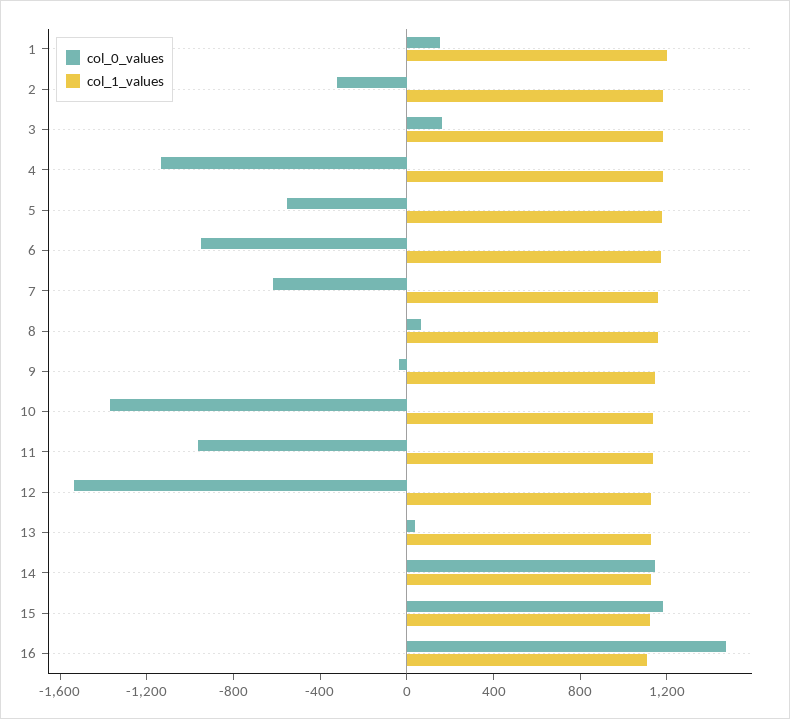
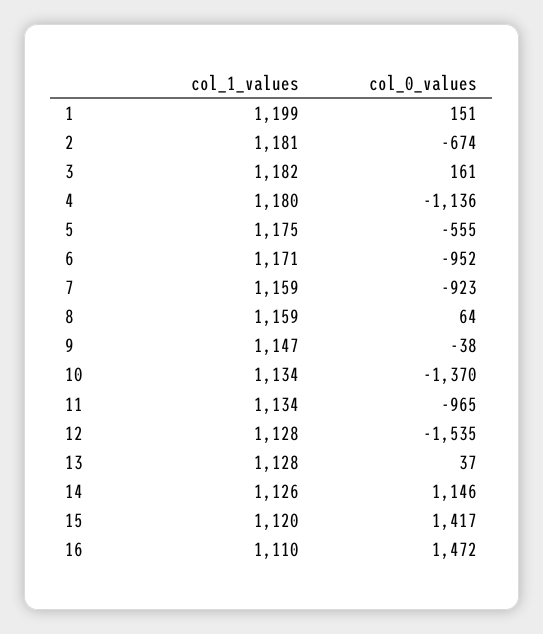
col_0_values, 2: -300 -> -674
col_0_values, 7: -600 -> -923
col_0_values, 15: 1200 -> 1417

